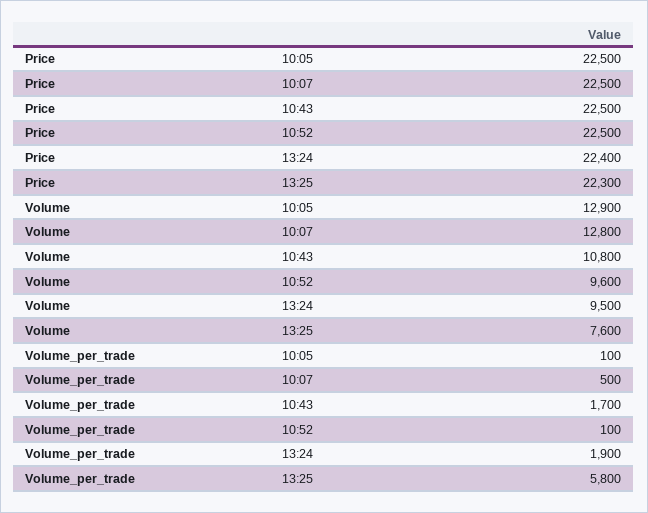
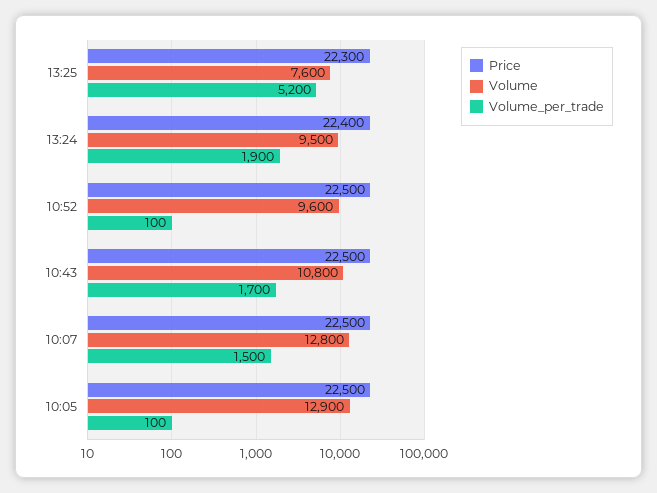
Volume_per_trade, 10:07: 500 -> 1500
Volume_per_trade, 13:25: 5800 -> 5200

